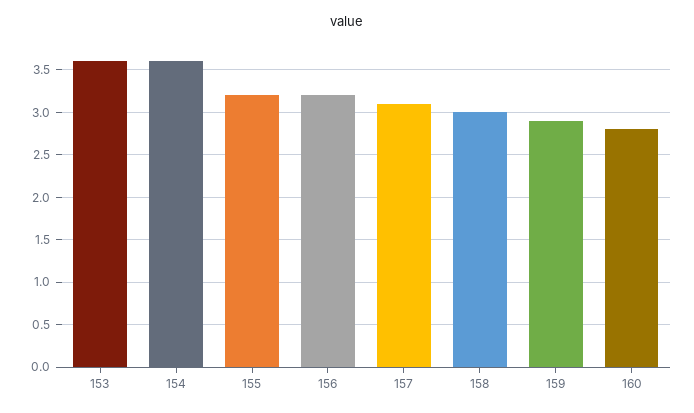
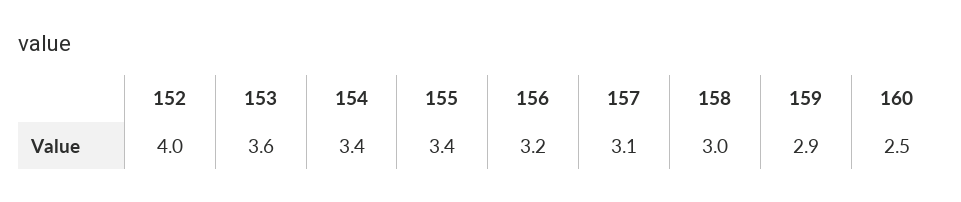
154: 3.6 -> 3.4
155: 3.2 -> 3.4
160: 2.8 -> 2.5
152: none -> 4

